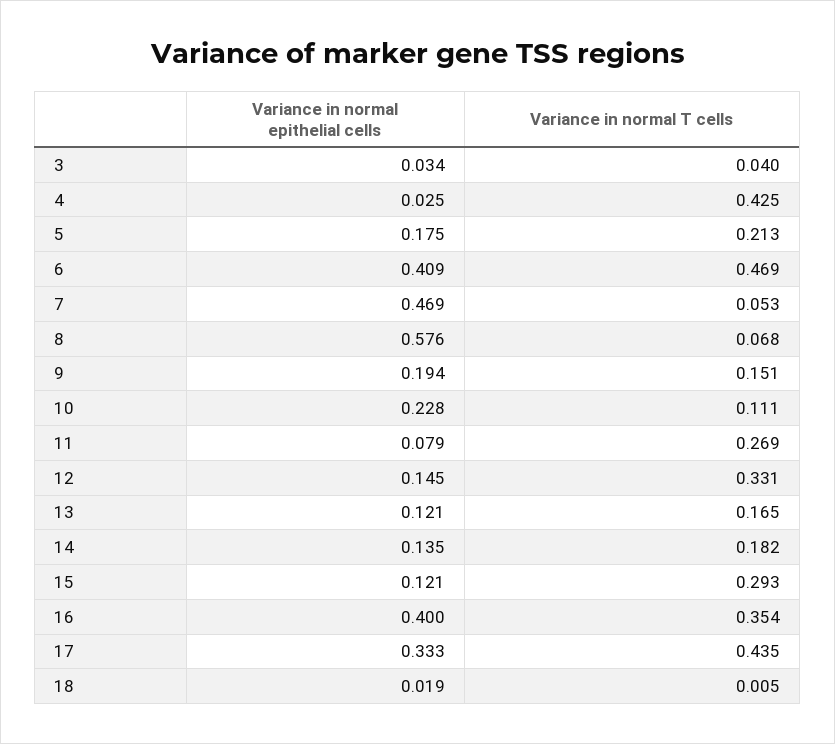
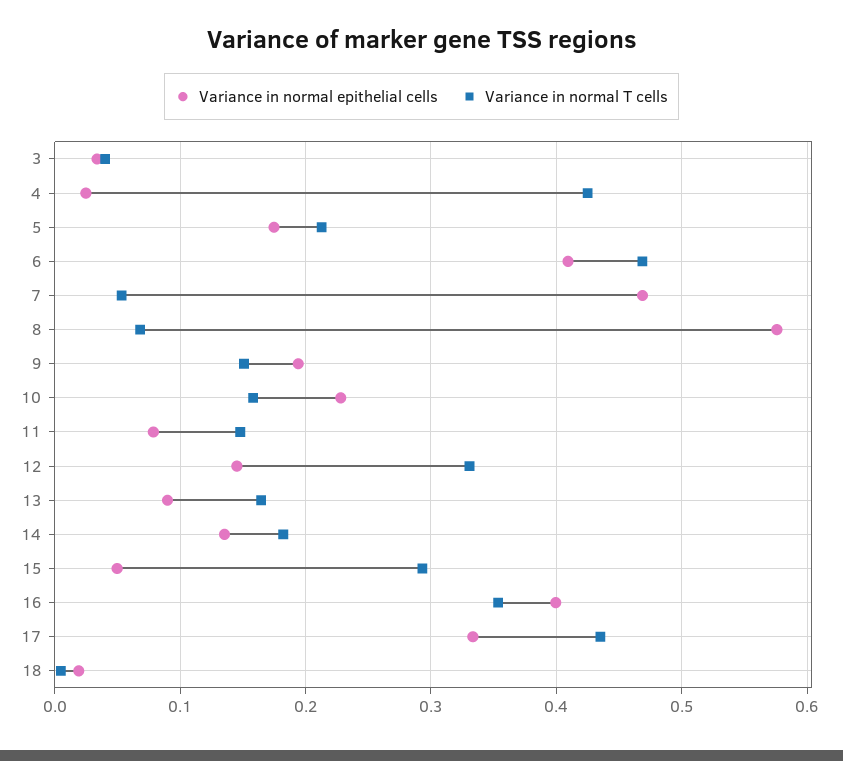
Variance in normal T cells, 10: 0.111 -> 0.16
Variance in normal T cells, 11: 0.269 -> 0.15
Variance in normal epithelial cells, 13: 0.121 -> 0.09
Variance in normal epithelial cells, 15: 0.121 -> 0.05

